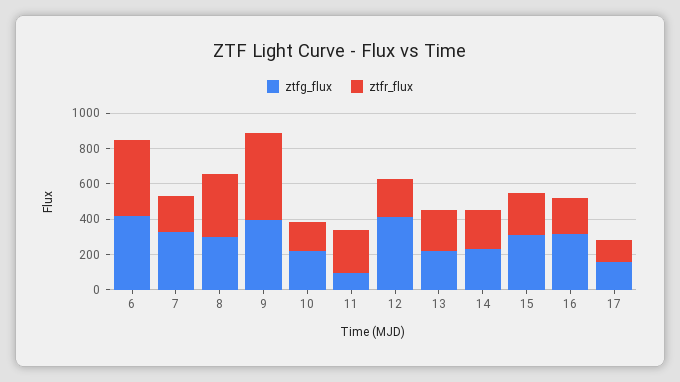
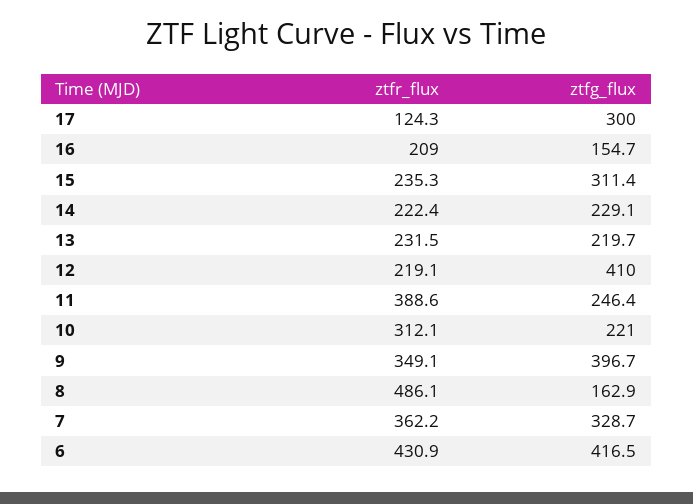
ztfr_flux, 7: 200 -> 362.2
ztfg_flux, 8: 300 -> 162.9
ztfr_flux, 8: 350 -> 486.1
ztfr_flux, 9: 500 -> 349.1
ztfr_flux, 10: 150 -> 312.1
ztfg_flux, 11: 100 -> 246.4
ztfr_flux, 11: 250 -> 388.6
ztfg_flux, 16: 300 -> 154.7
ztfg_flux, 17: 150 -> 300

